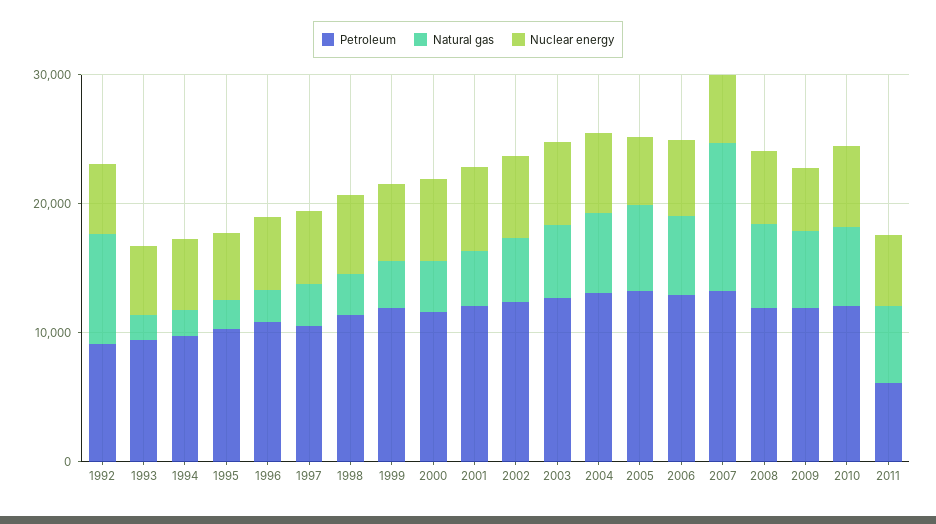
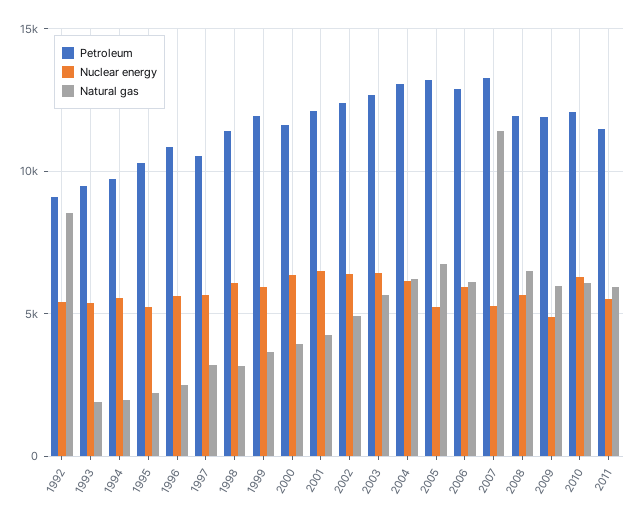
Petroleum, 2011: 6000 -> 11500

